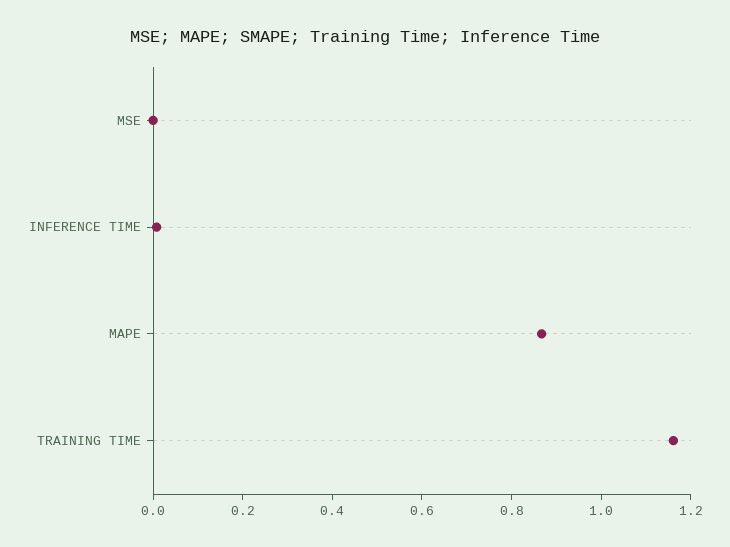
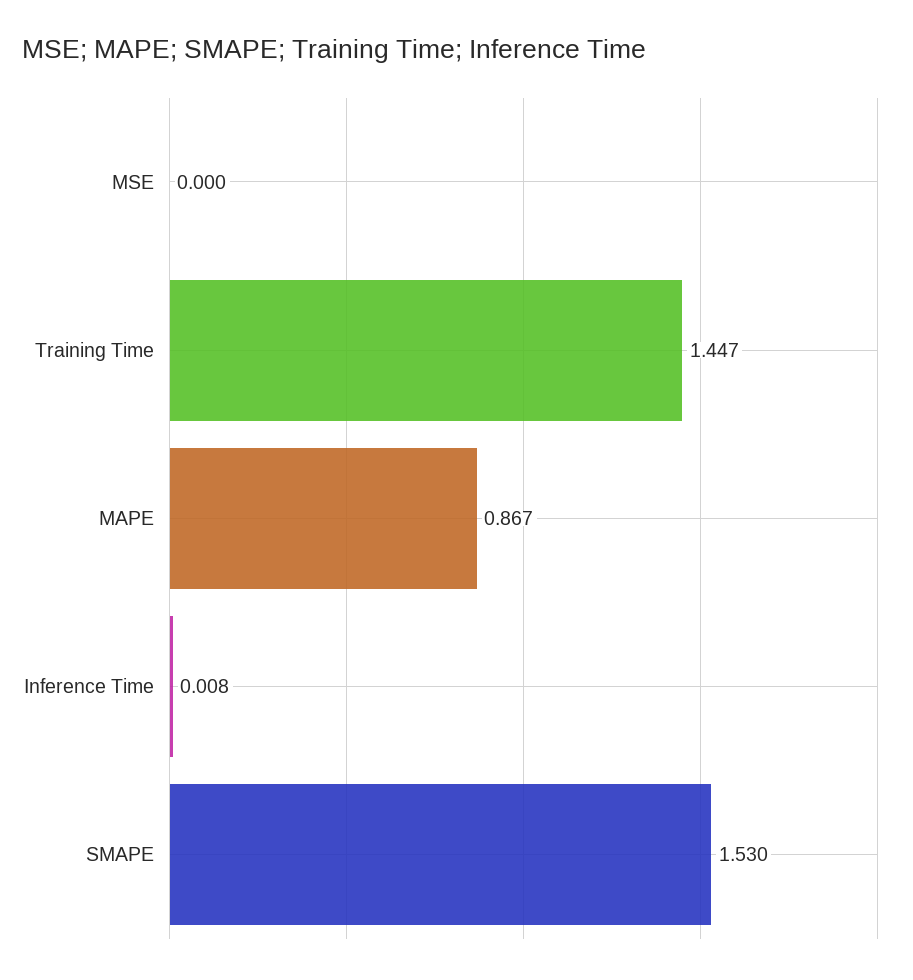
TRAINING TIME: 1.15 -> 1.447
SMAPE: none -> 1.53

